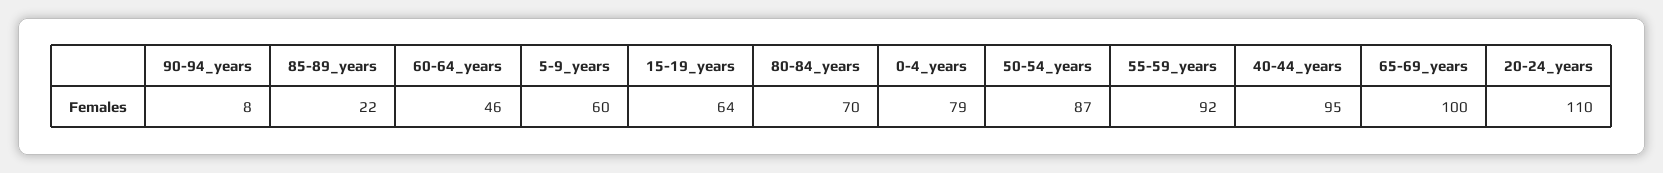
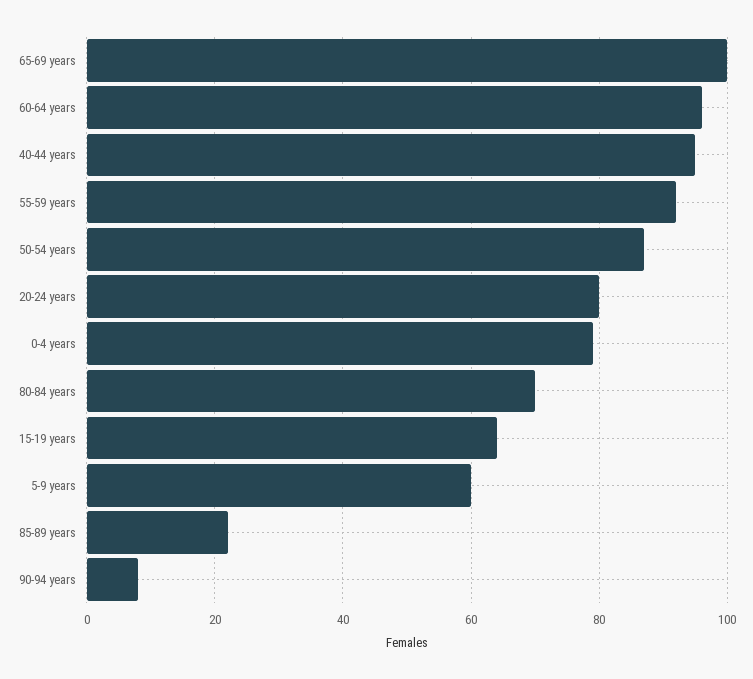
60-64_years: 46 -> 95
20-24_years: 110 -> 80

